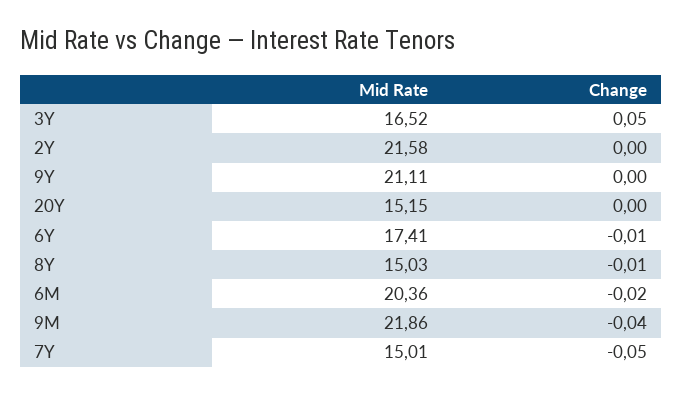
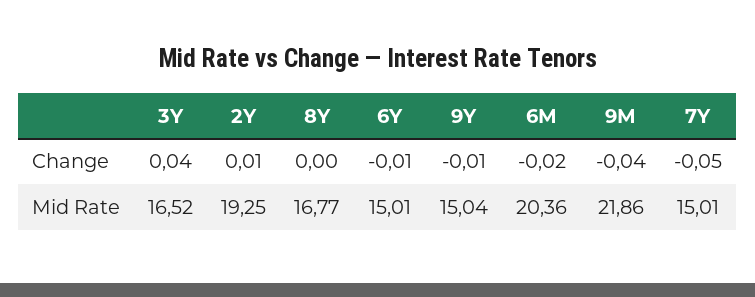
Change, 3Y: 0.05 -> 0.04
Mid Rate, 2Y: 21.58 -> 19.25
Change, 2Y: 0 -> 0.01
Mid Rate, 9Y: 21.11 -> 15.04
Change, 9Y: 0 -> -0.01
Mid Rate, 20Y: 15.15 -> none
Change, 20Y: 0 -> none
Mid Rate, 6Y: 17.41 -> 15.01
Mid Rate, 8Y: 15.03 -> 16.77
Change, 8Y: -0.01 -> 0

